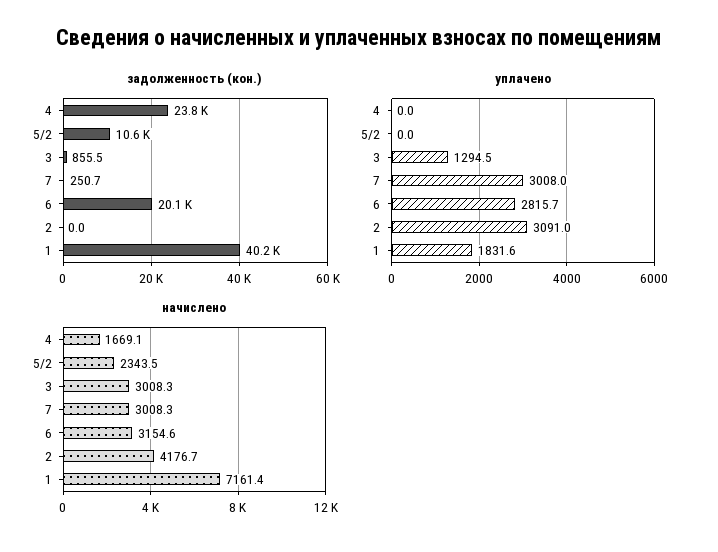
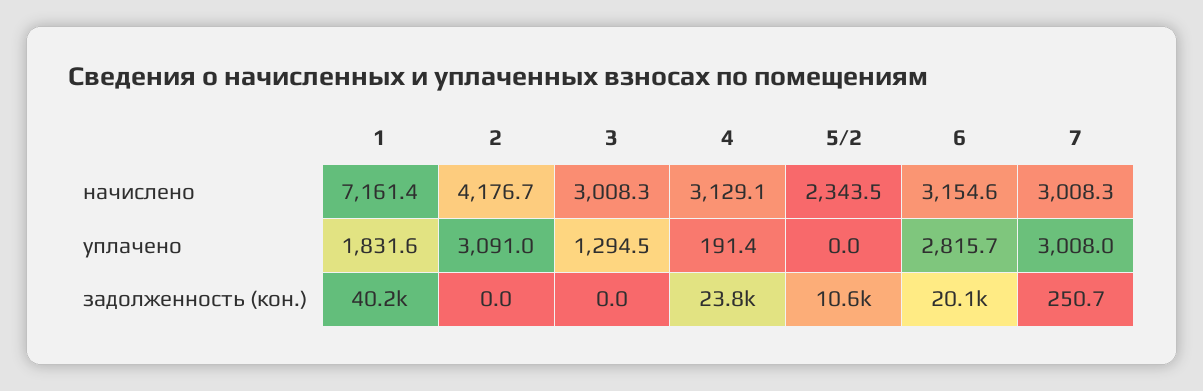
задолженность (кон.), 3: 855.5 -> 0
уплачено, 4: 0 -> 191.4
начислено, 4: 1669.1 -> 3129.1

